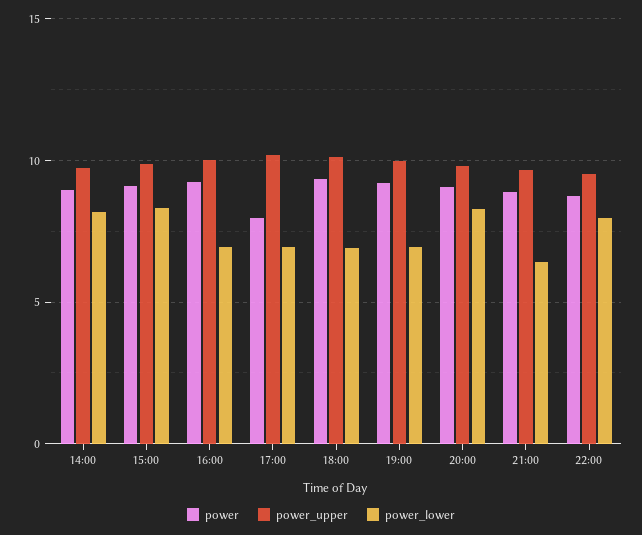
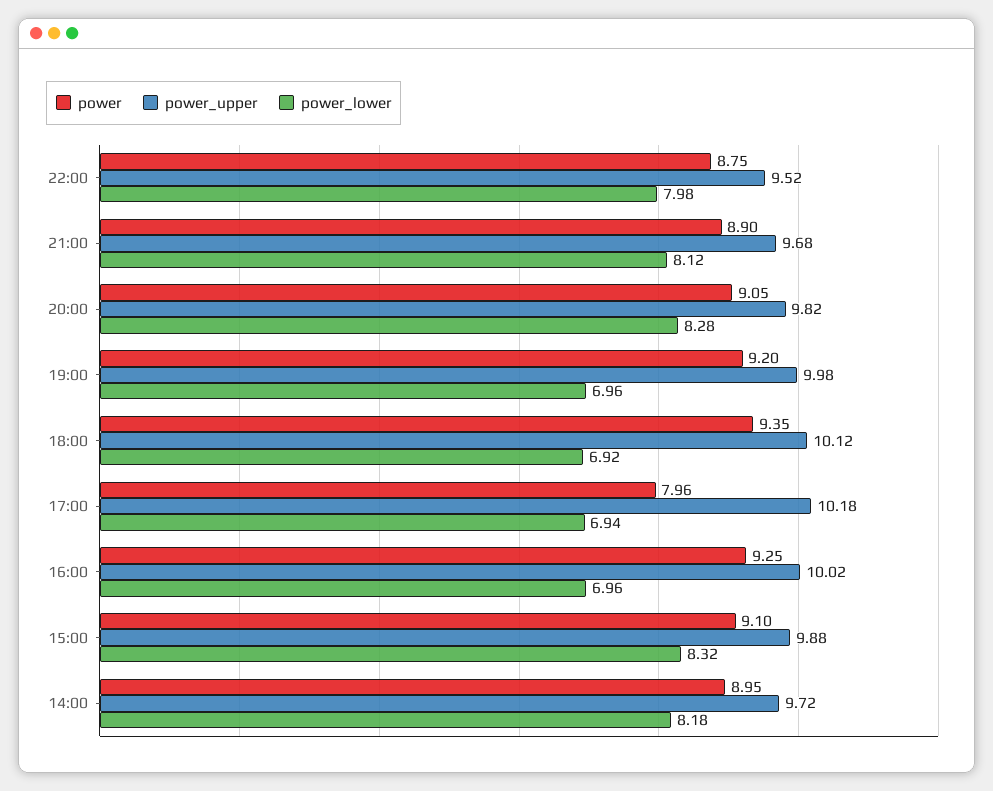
power_lower, 21:00: 6.5 -> 8.12

